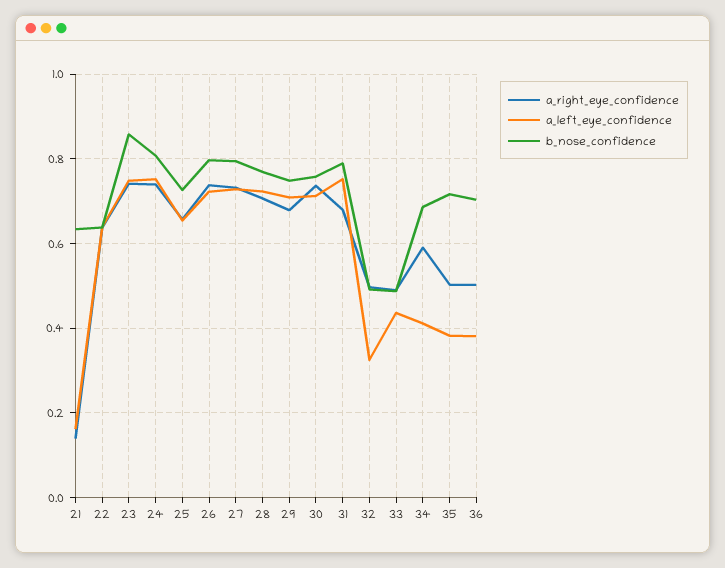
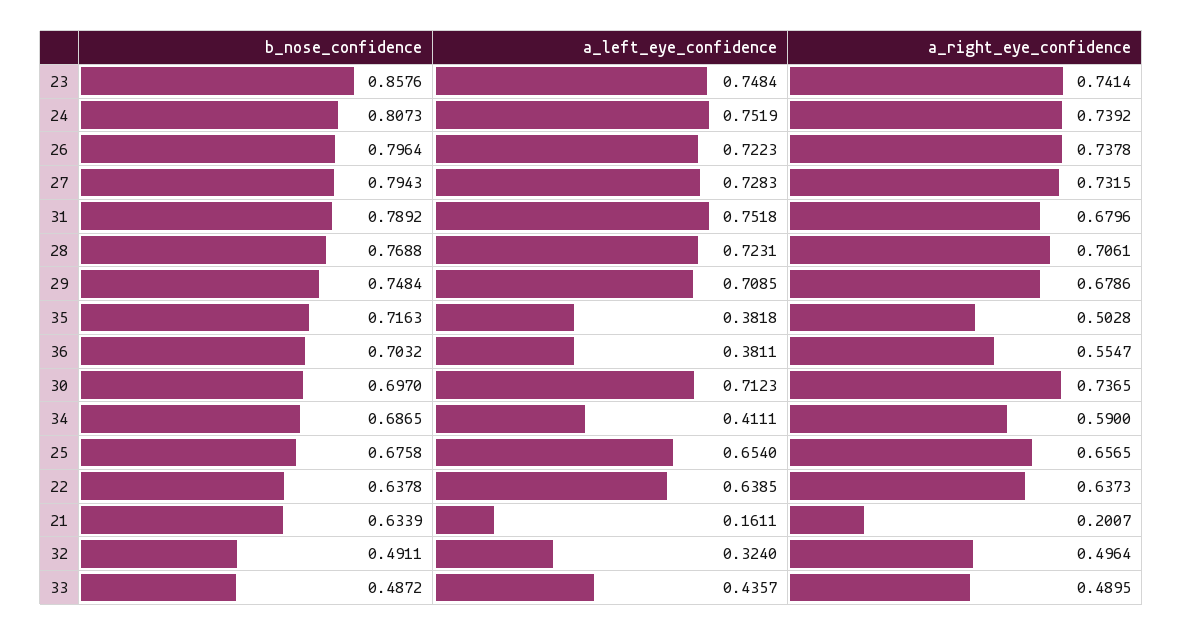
a_right_eye_confidence, 21: 0.14 -> 0.2007
b_nose_confidence, 25: 0.72 -> 0.6758
b_nose_confidence, 30: 0.76 -> 0.697
a_right_eye_confidence, 36: 0.5 -> 0.5547

